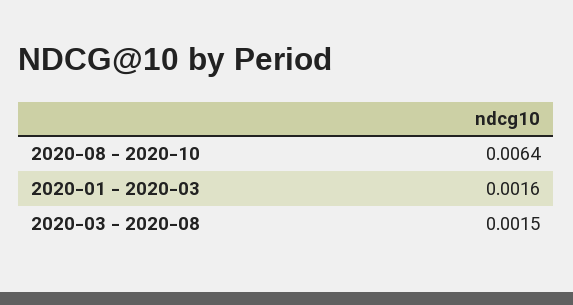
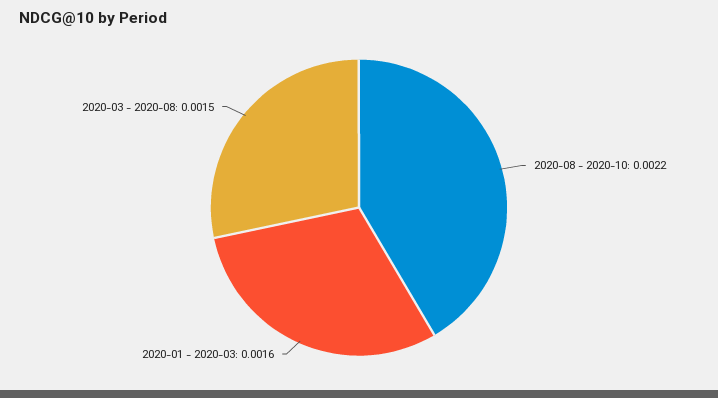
2020-08 - 2020-10: 0.0064 -> 0.0022

